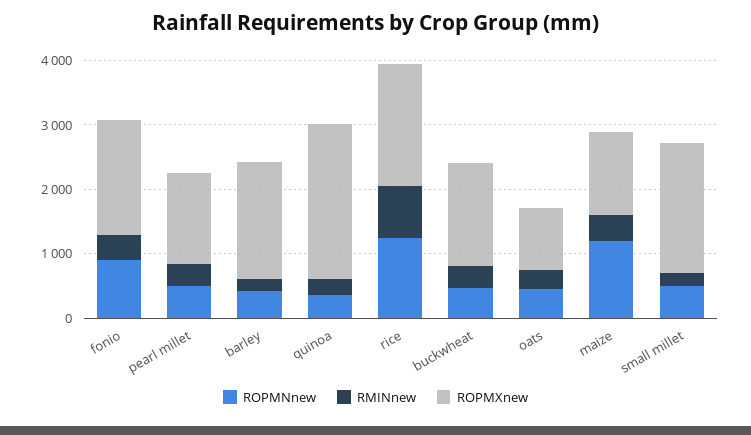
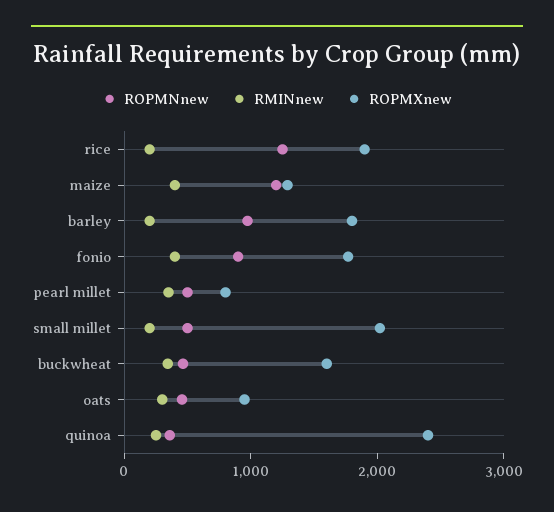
ROPMXnew, pearl millet: 1400 -> 800
ROPMNnew, barley: 400 -> 1000
RMINnew, rice: 800 -> 200

